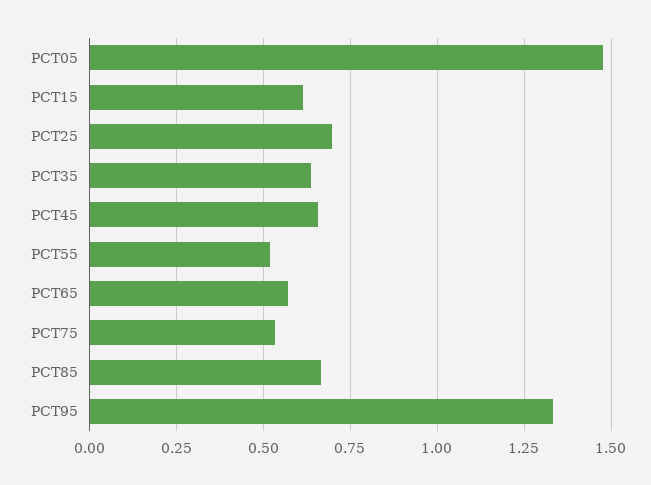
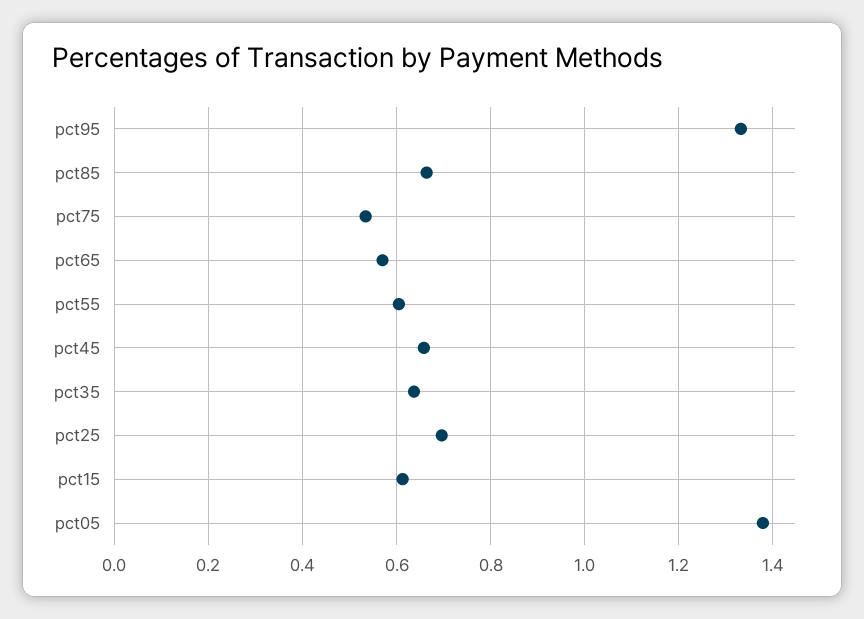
PCT05: 1.475 -> 1.38
PCT55: 0.525 -> 0.6

